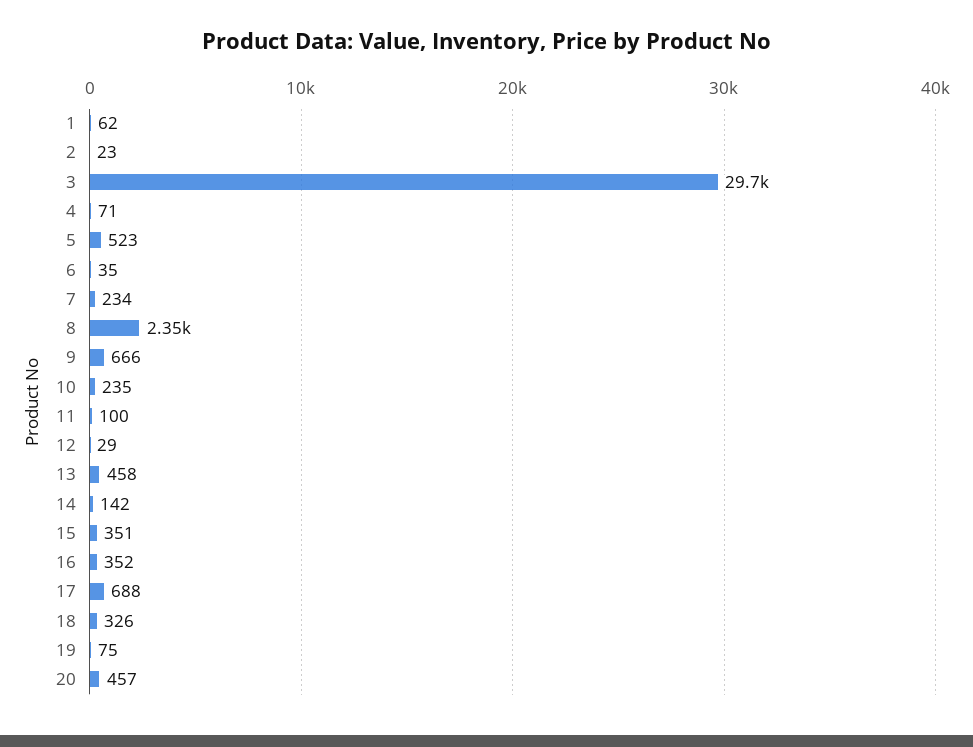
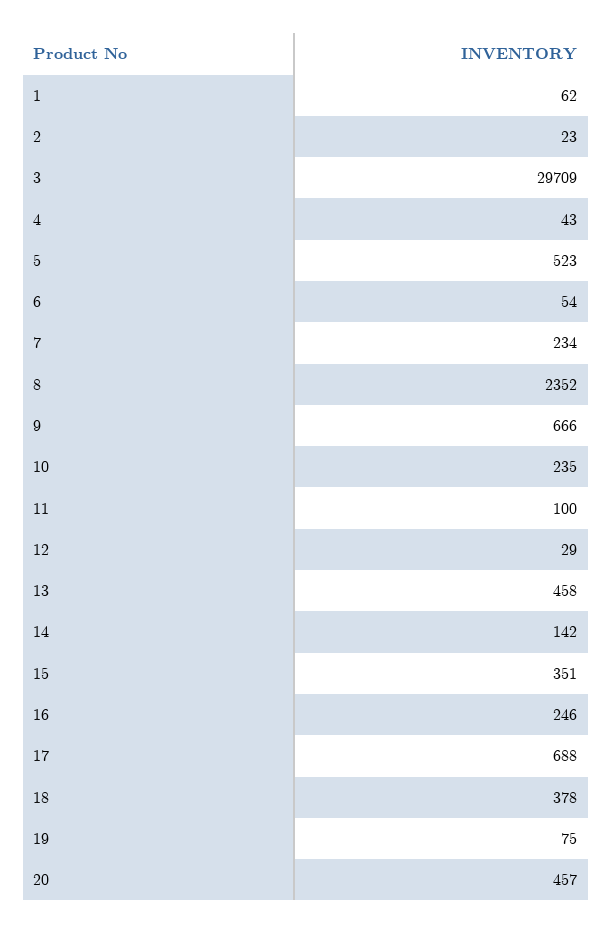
4: 71 -> 43
6: 35 -> 54
16: 352 -> 246
18: 326 -> 378

